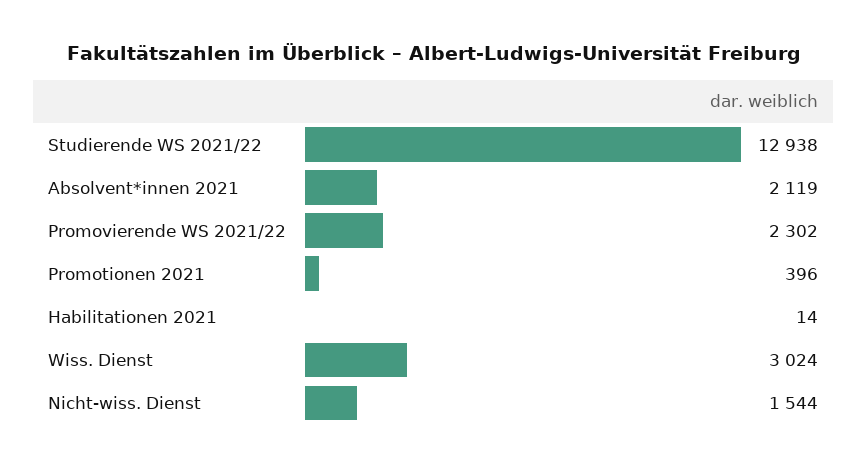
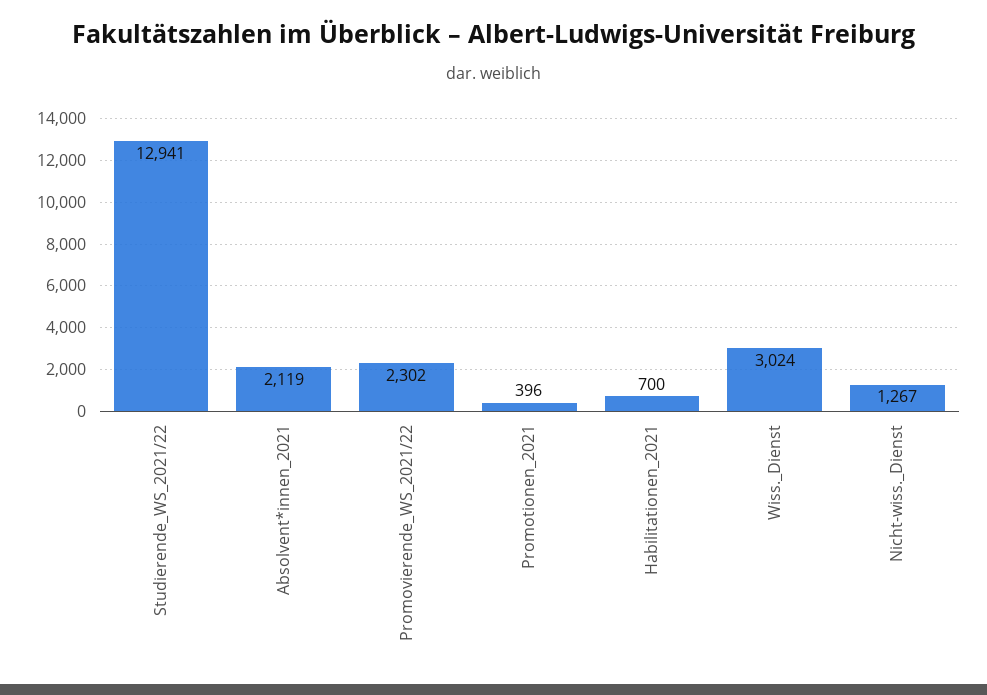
Studierende WS 2021/22: 12938 -> 12941
Habilitationen 2021: 14 -> 700
Nicht-wiss. Dienst: 1544 -> 1267

